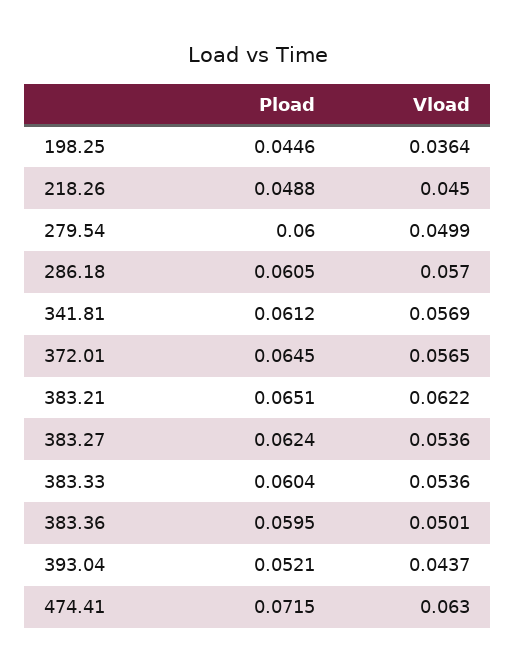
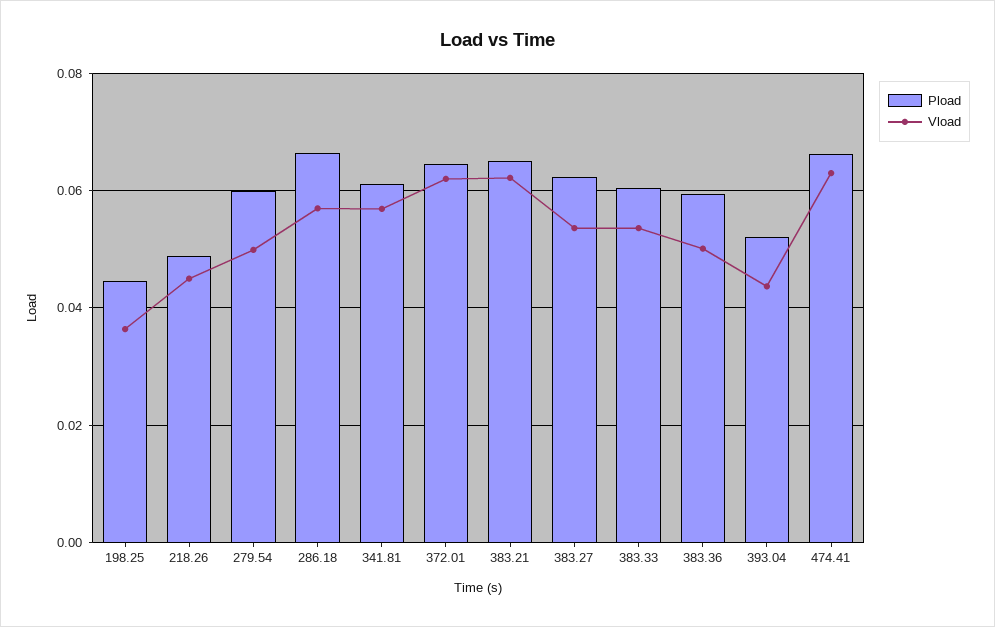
Pload, 286.18: 0.0605 -> 0.066
Vload, 372.01: 0.0565 -> 0.062
Pload, 474.41: 0.0715 -> 0.066

